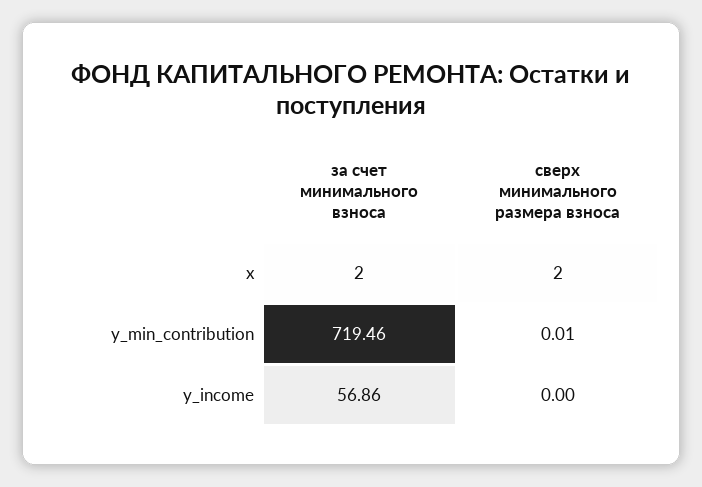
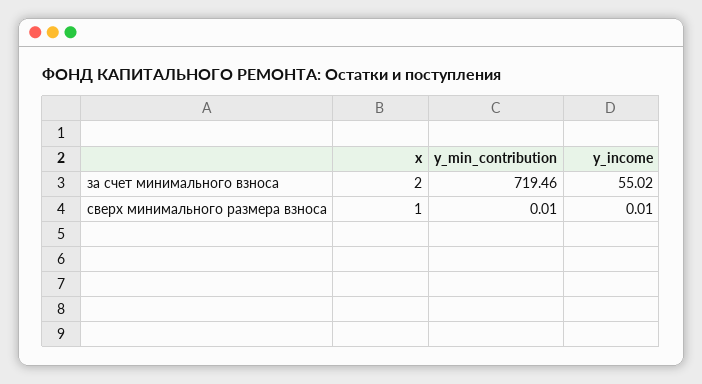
сверх минимального размера взноса, x: 2 -> 1
за счет минимального взноса, y_income: 56.86 -> 55.02
сверх минимального размера взноса, y_income: 0 -> 0.01

